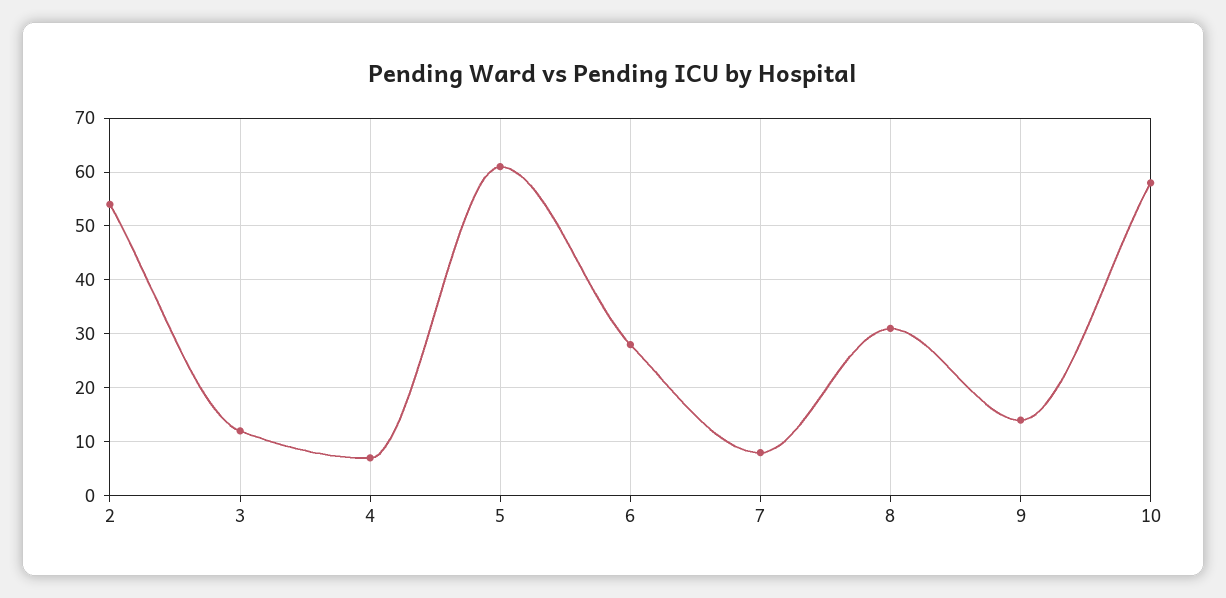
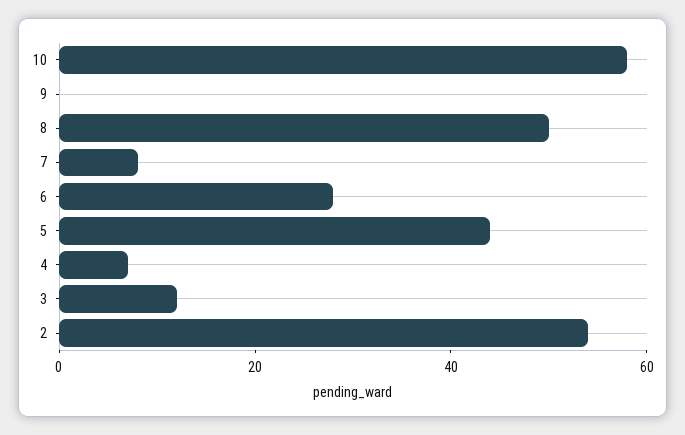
5: 60 -> 45
8: 30 -> 50
9: 15 -> 0

